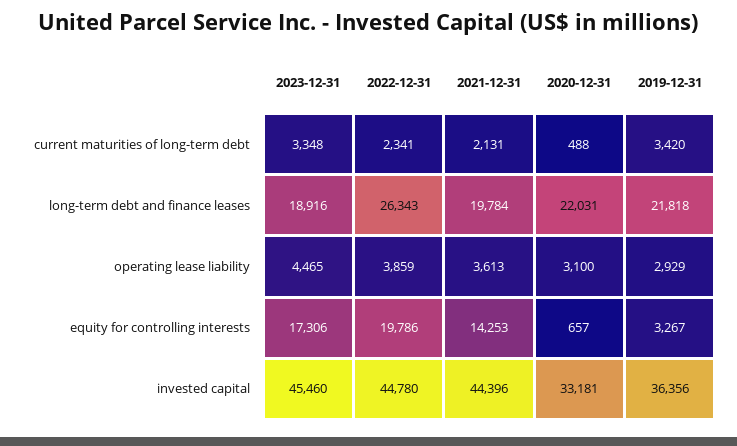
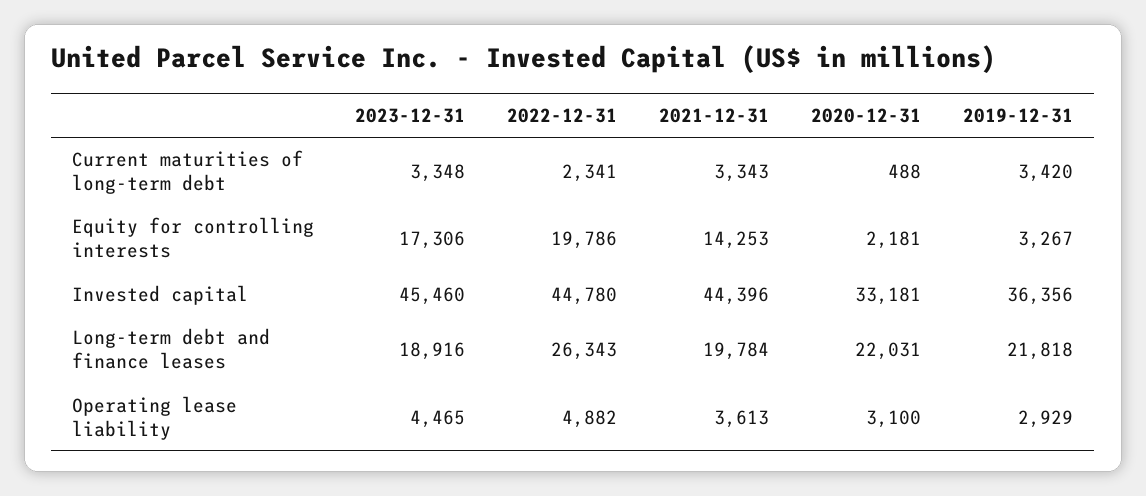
2021-12-31, current maturities of long-term debt: 2131 -> 3343
2022-12-31, operating lease liability: 3859 -> 4882
2020-12-31, equity for controlling interests: 657 -> 2181

